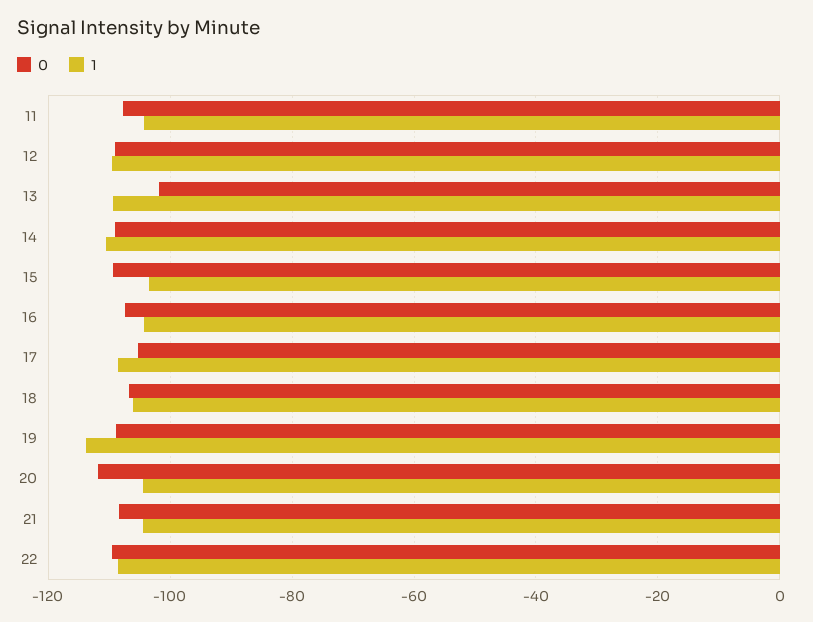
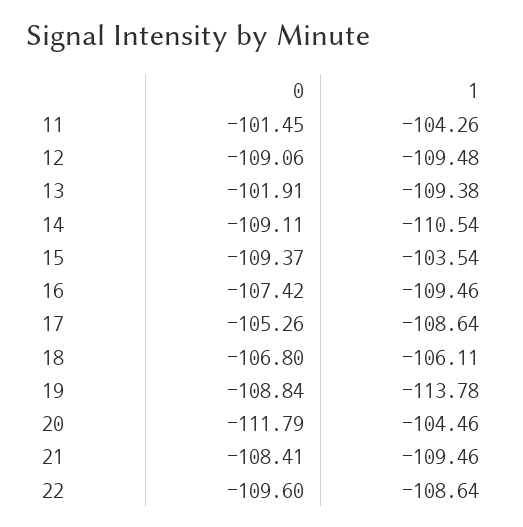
0, 11: -108 -> -101.45
1, 16: -104 -> -109.46
1, 21: -104 -> -109.46

